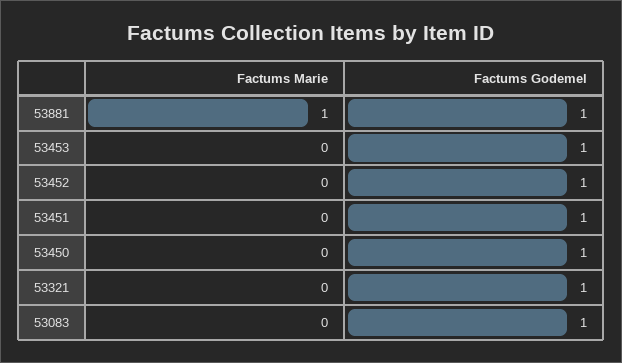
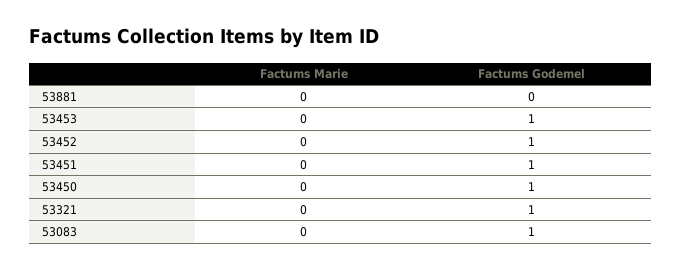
Factums Marie, 53881: 1 -> 0
Factums Godemel, 53881: 1 -> 0

